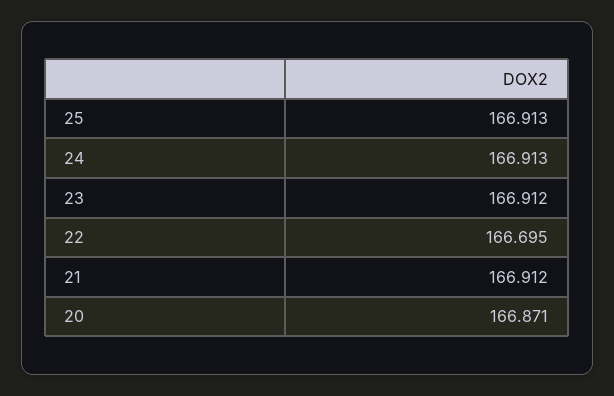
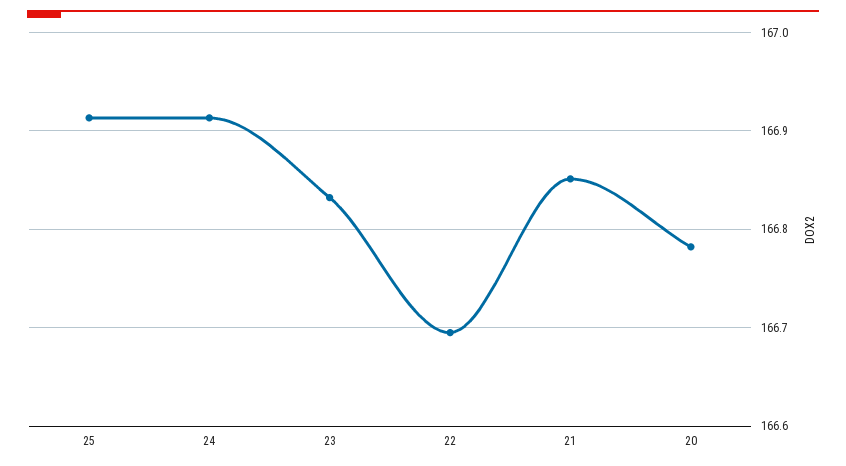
23: 166.912 -> 166.83
21: 166.912 -> 166.85
20: 166.871 -> 166.78

